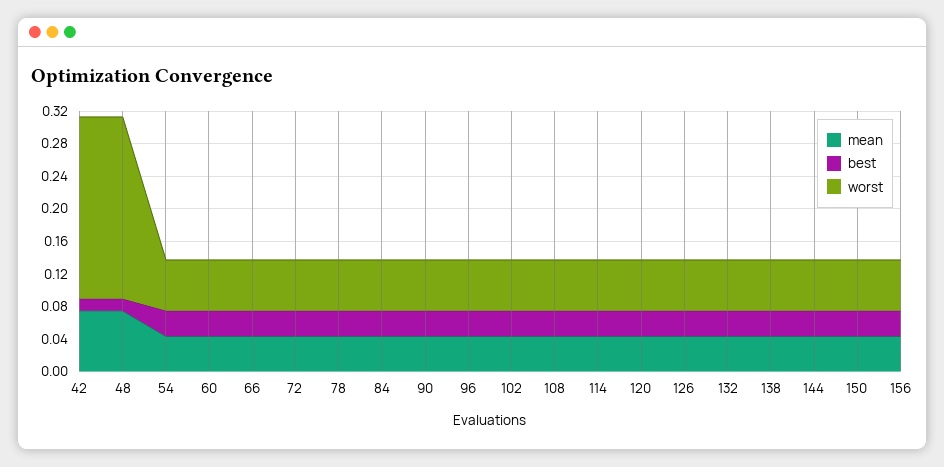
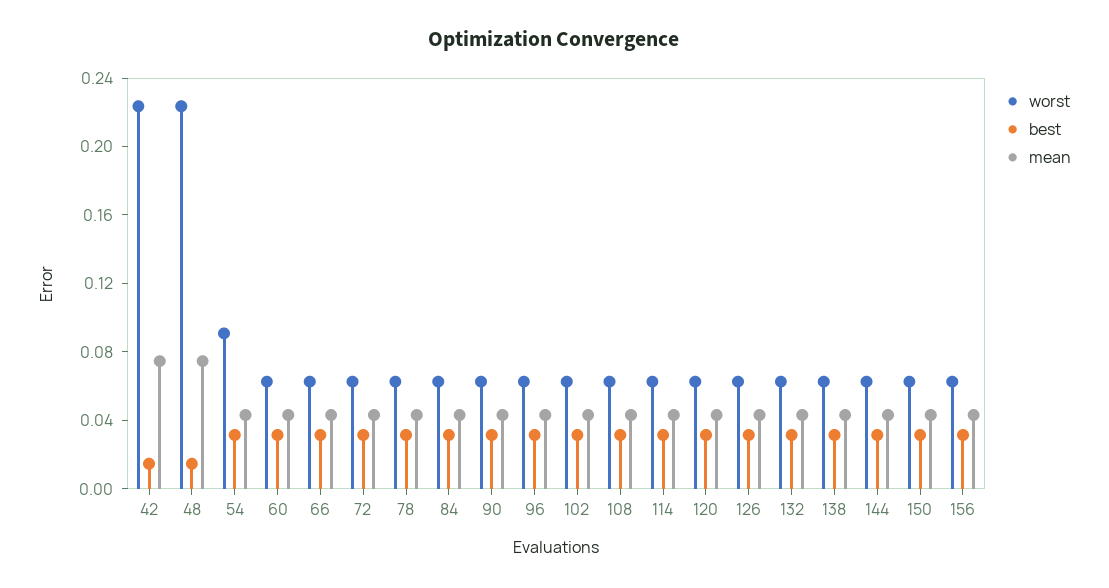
worst, 54: 0.06 -> 0.09

